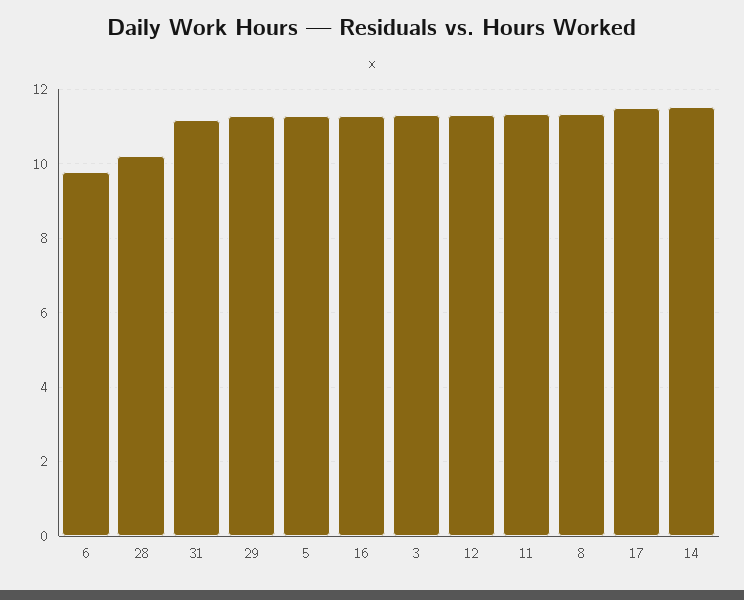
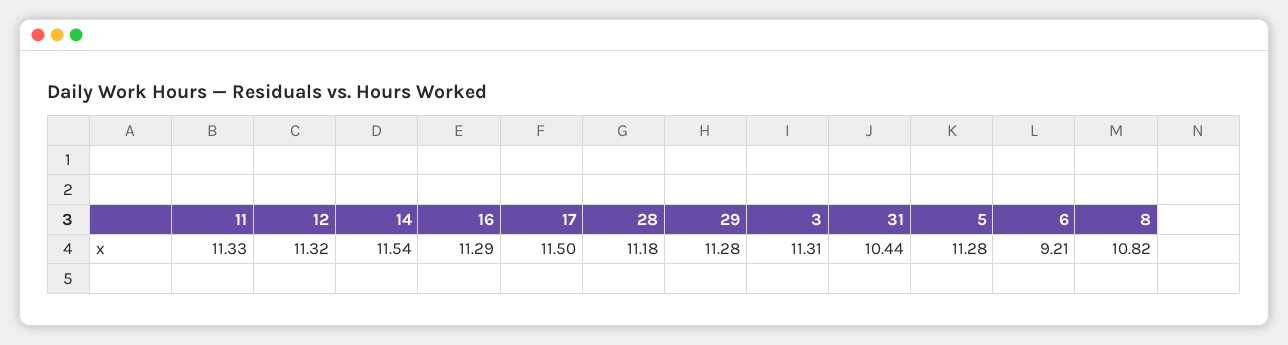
6: 9.8 -> 9.21
28: 10.2 -> 11.18
31: 11.2 -> 10.44
8: 11.4 -> 10.82

